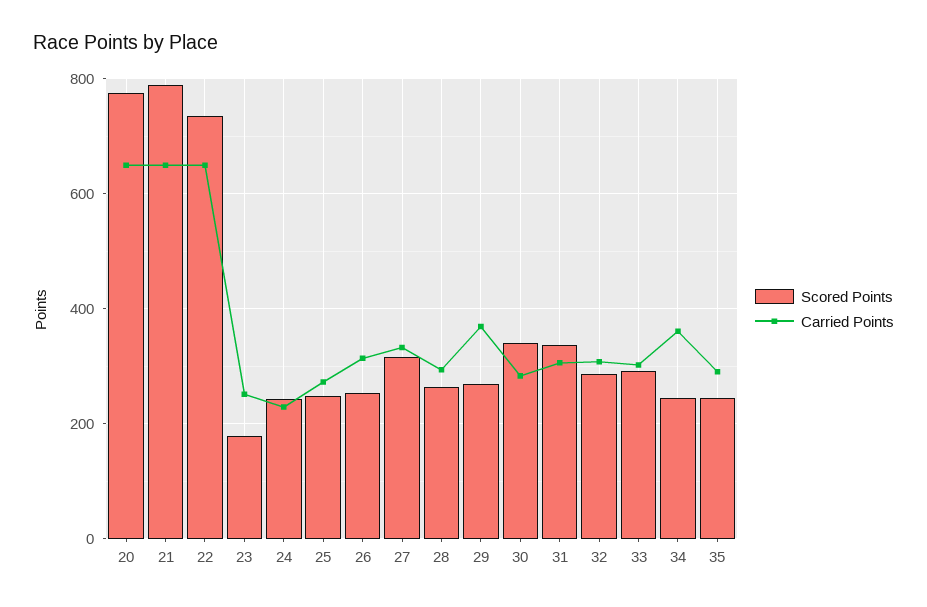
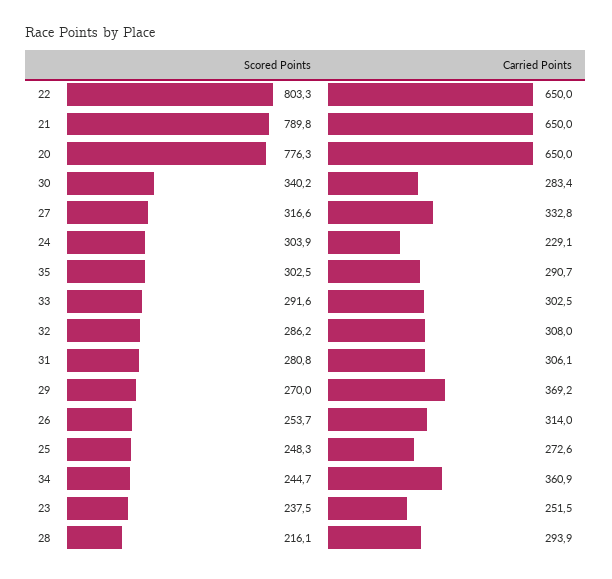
Scored Points, 22: 740 -> 803.3
Scored Points, 23: 180 -> 237.5
Scored Points, 24: 240 -> 303.9
Scored Points, 28: 260 -> 216.1
Scored Points, 31: 340 -> 280.8
Scored Points, 35: 240 -> 302.5

